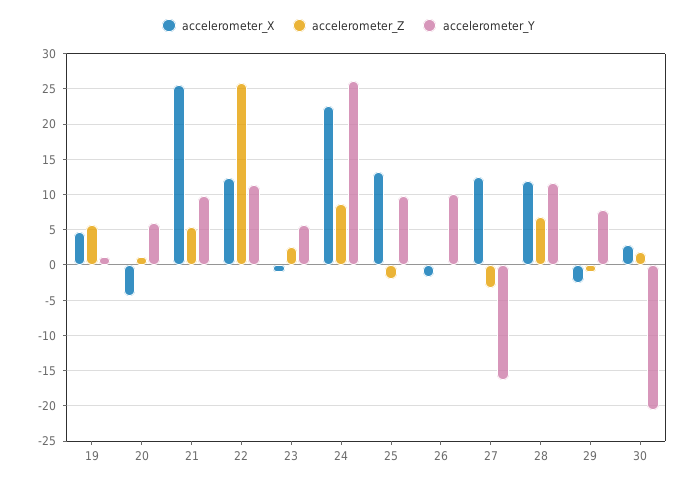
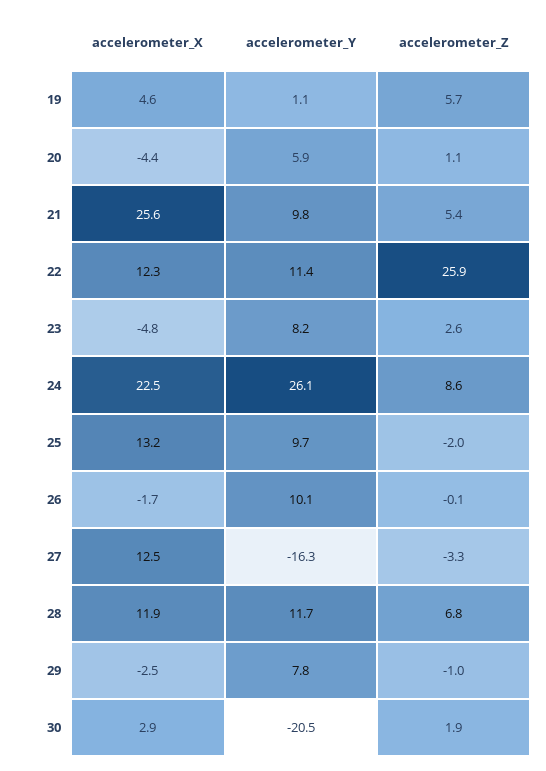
accelerometer_X, 23: -1 -> -4.8
accelerometer_Y, 23: 6 -> 8.2

